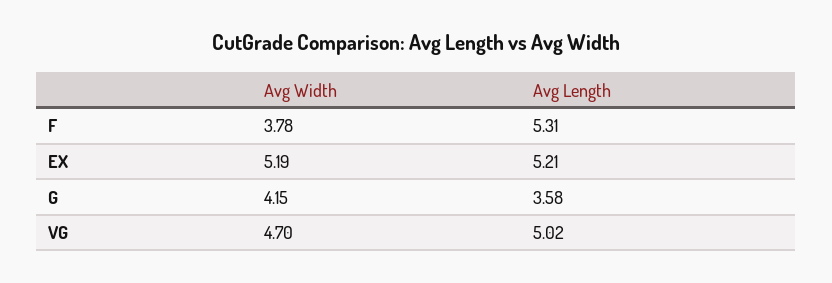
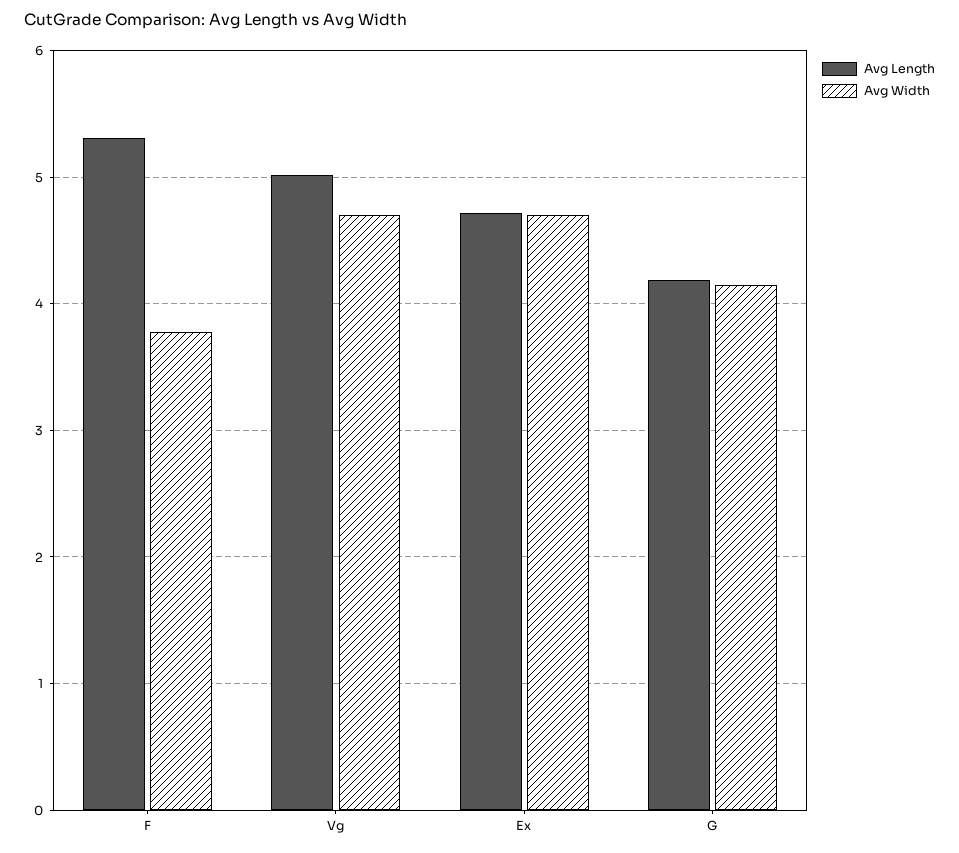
Avg Width, EX: 5.19 -> 4.7
Avg Length, EX: 5.21 -> 4.7
Avg Length, G: 3.58 -> 4.2

